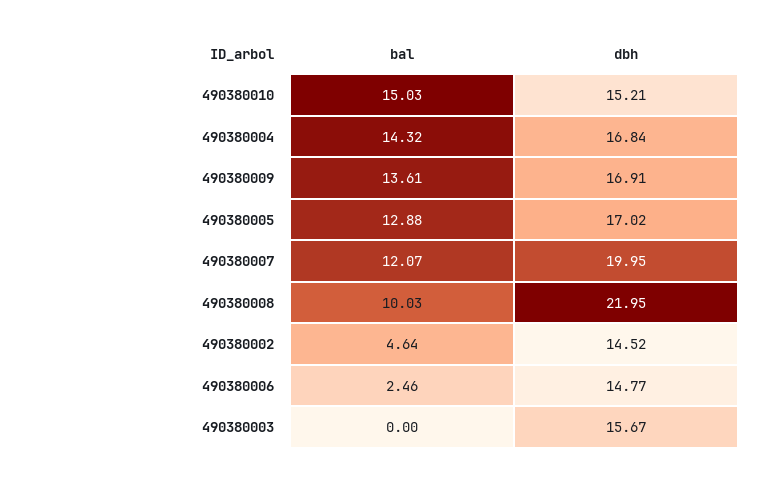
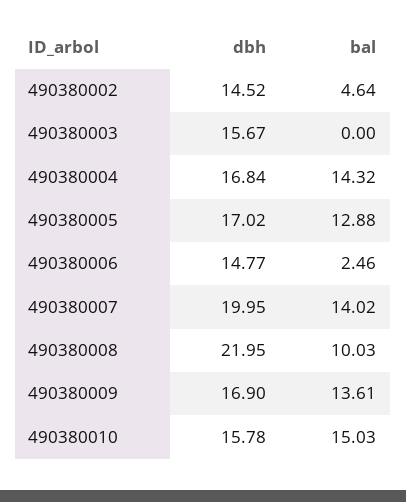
dbh, 490380010: 15.21 -> 15.78
dbh, 490380009: 16.91 -> 16.9
bal, 490380007: 12.07 -> 14.02

